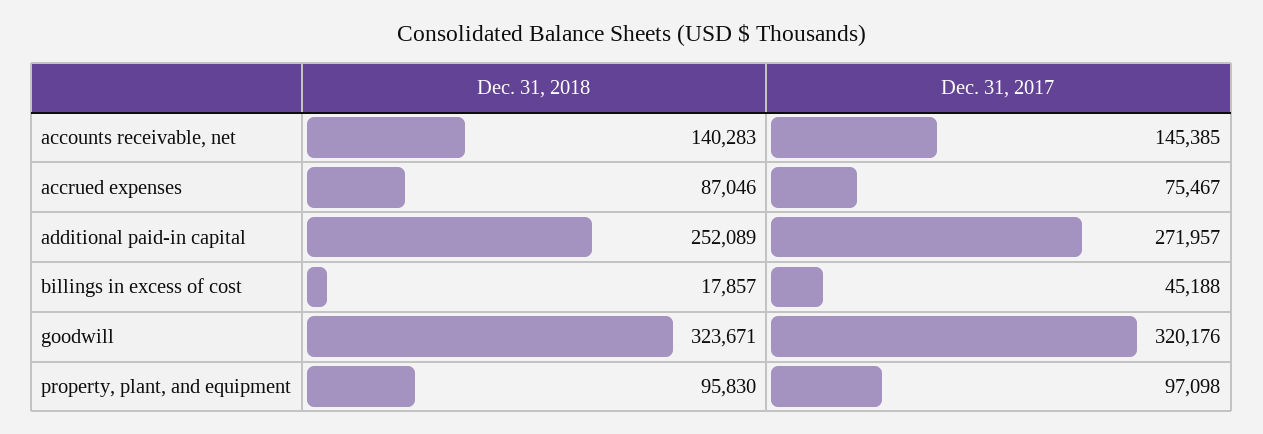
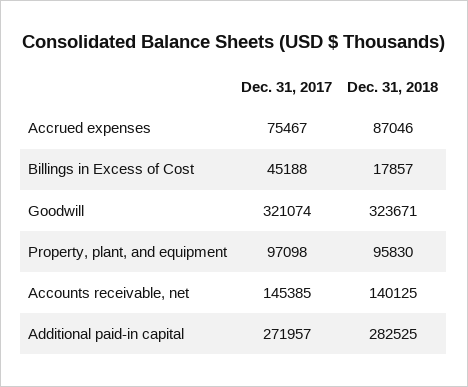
Dec. 31, 2018, accounts receivable, net: 140283 -> 140125
Dec. 31, 2018, additional paid-in capital: 252089 -> 282525
Dec. 31, 2017, goodwill: 320176 -> 321074

